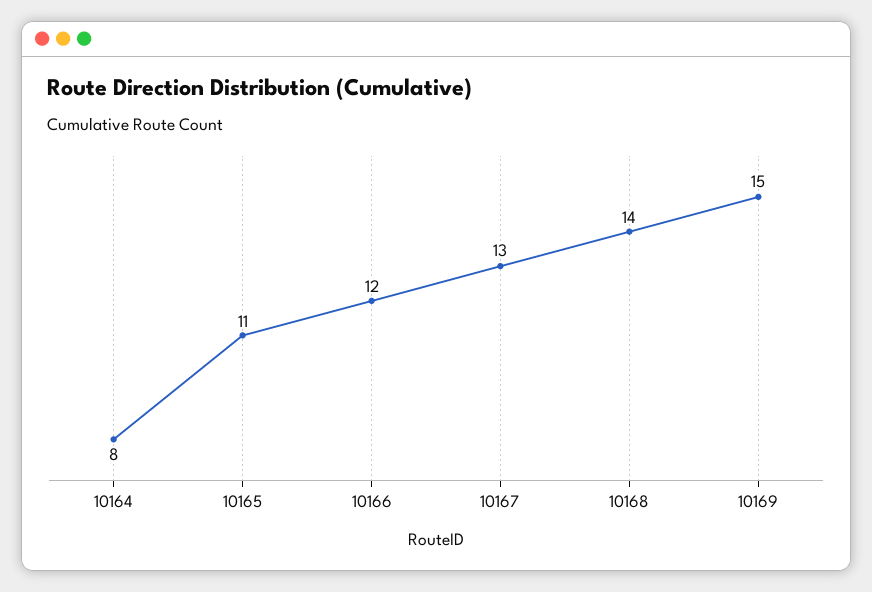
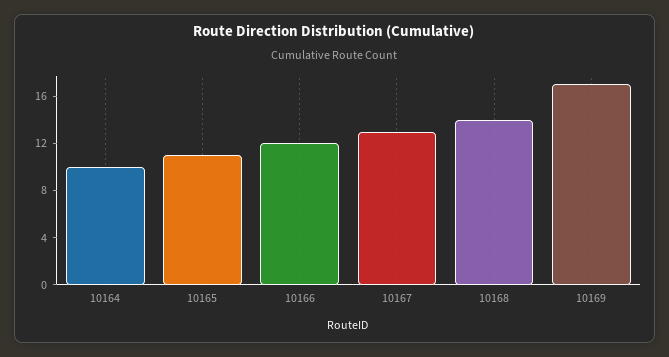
10164: 8 -> 10
10169: 15 -> 17

